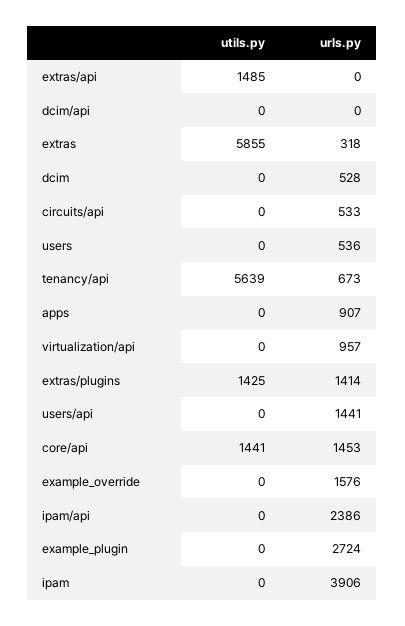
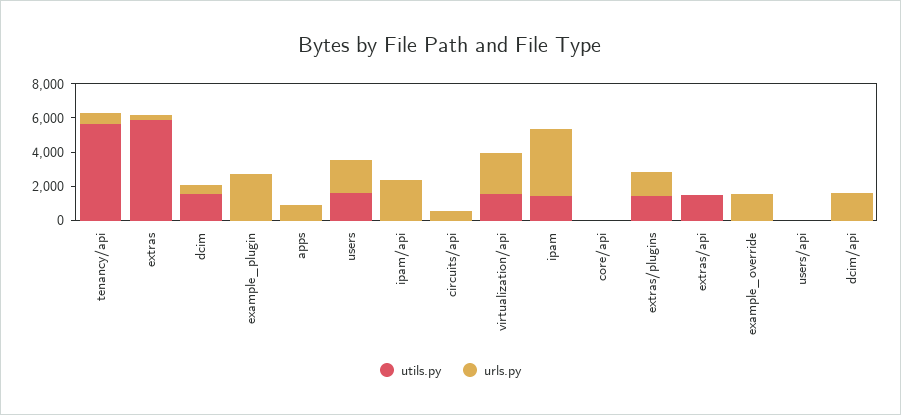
urls.py, dcim/api: 0 -> 1500
utils.py, dcim: 0 -> 1500
utils.py, users: 0 -> 1500
urls.py, users: 536 -> 2000
utils.py, virtualization/api: 0 -> 1500
urls.py, virtualization/api: 957 -> 2500
urls.py, users/api: 1441 -> 0
utils.py, core/api: 1441 -> 0
urls.py, core/api: 1453 -> 0
utils.py, ipam: 0 -> 1500

